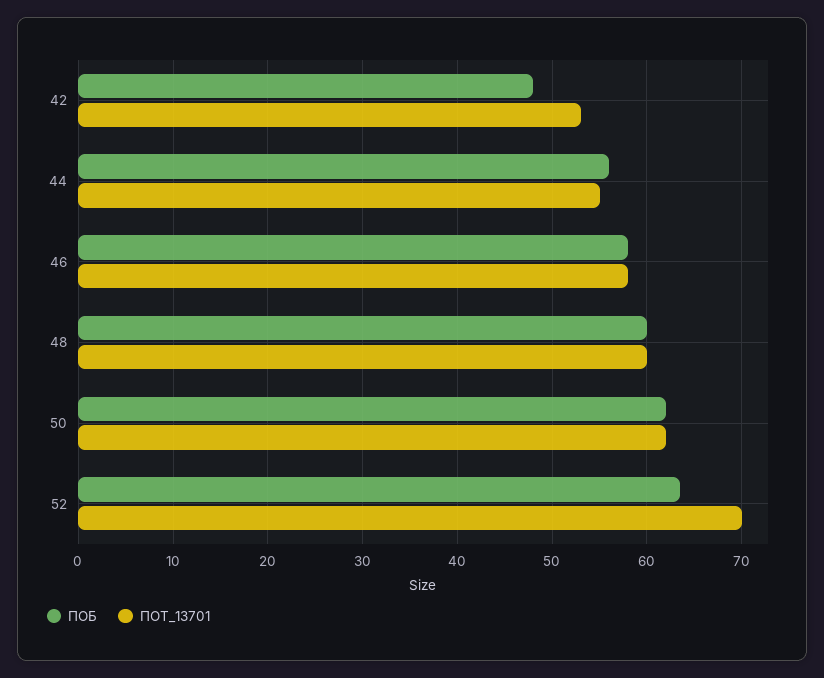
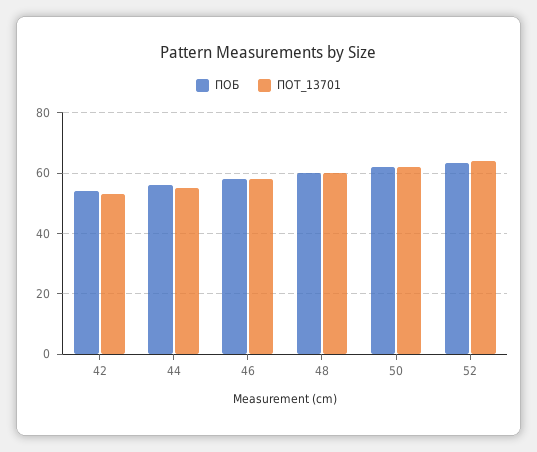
ПОБ, 42: 48 -> 54
ПОТ_13701, 52: 70 -> 64

